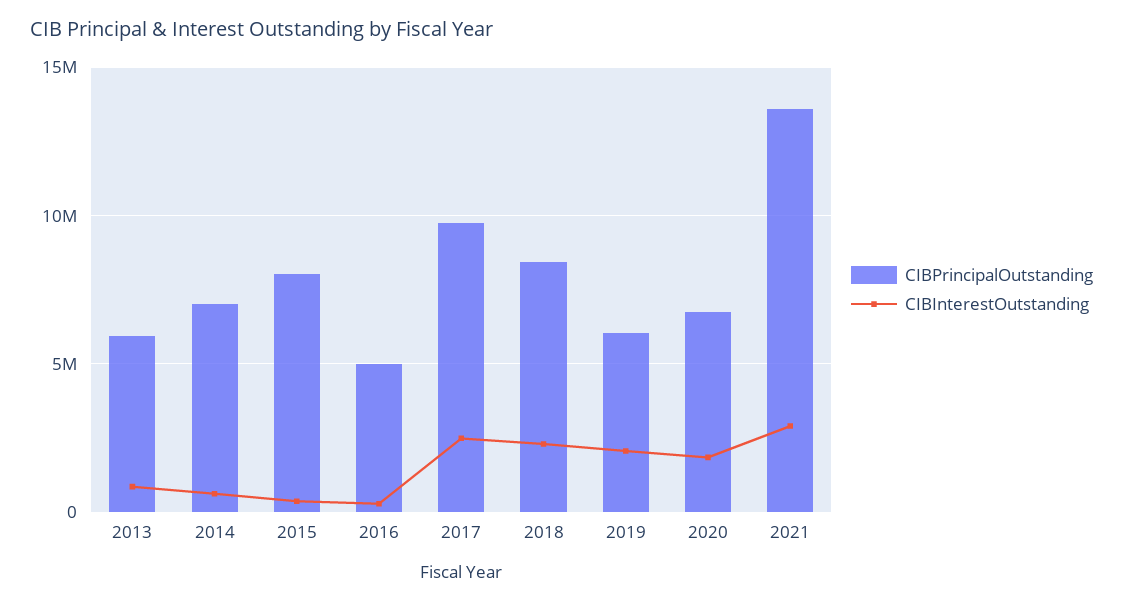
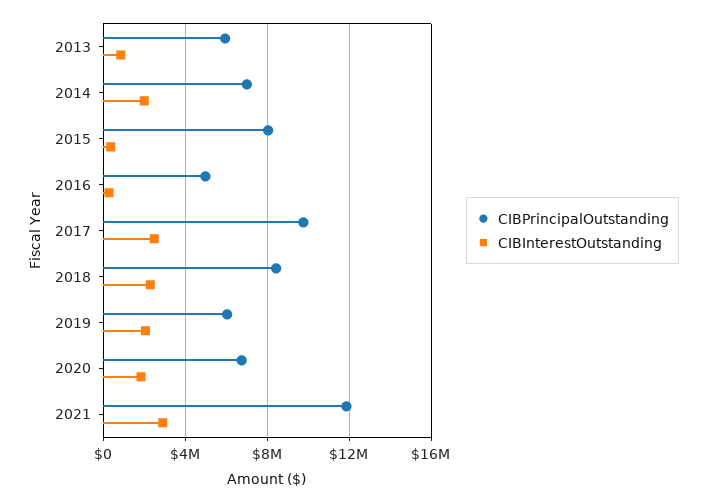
CIBInterestOutstanding, 2014: 500000 -> 2000000
CIBPrincipalOutstanding, 2021: 13500000 -> 12000000

